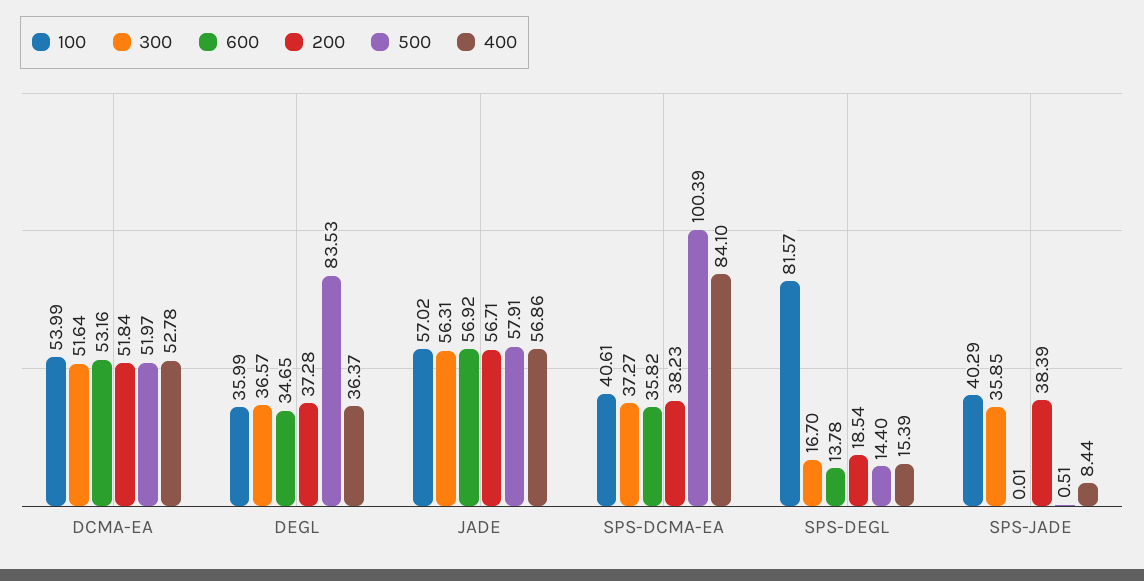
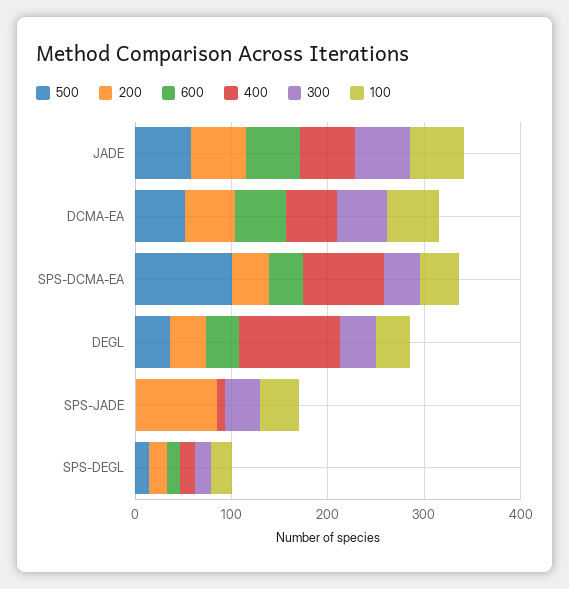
500, DEGL: 83.53 -> 40
400, DEGL: 36.37 -> 100
100, SPS-DEGL: 81.57 -> 20
200, SPS-JADE: 38.39 -> 80

